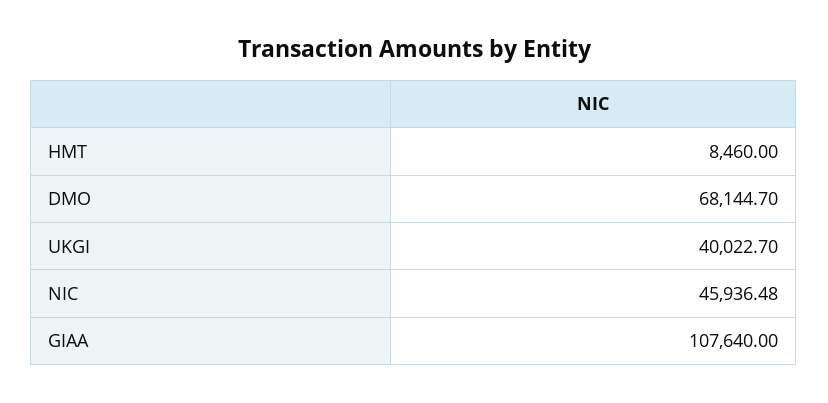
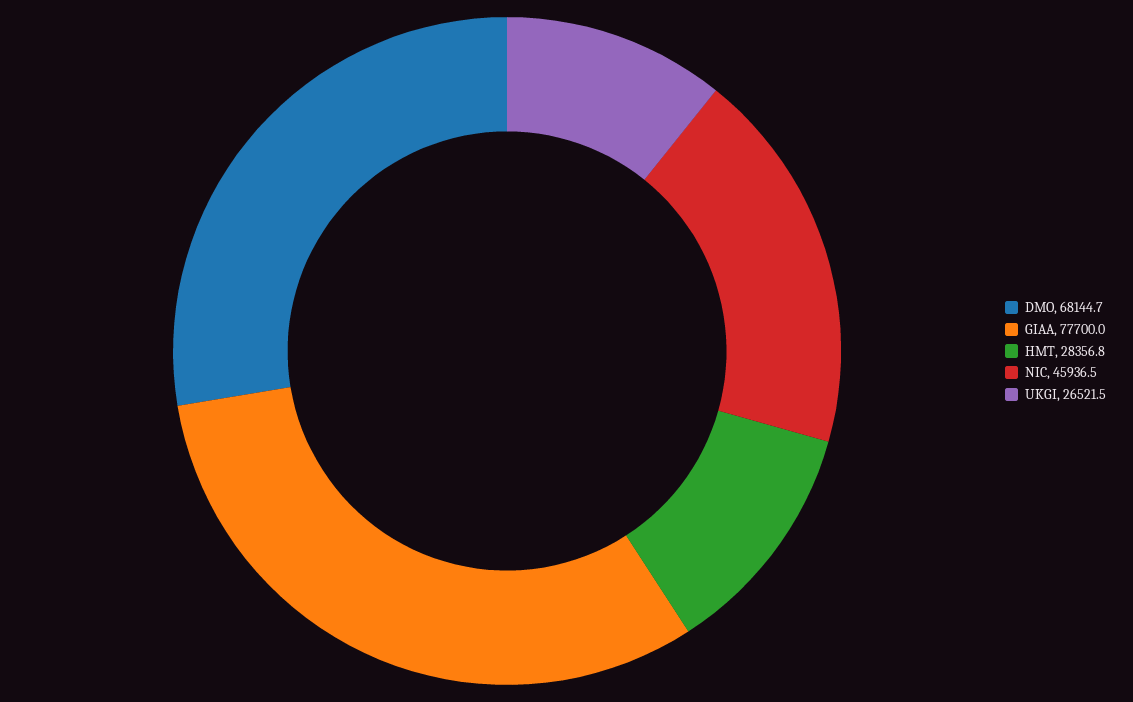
HMT: 8460 -> 28356.8
UKGI: 40022.7 -> 26521.5
GIAA: 107640 -> 77700

